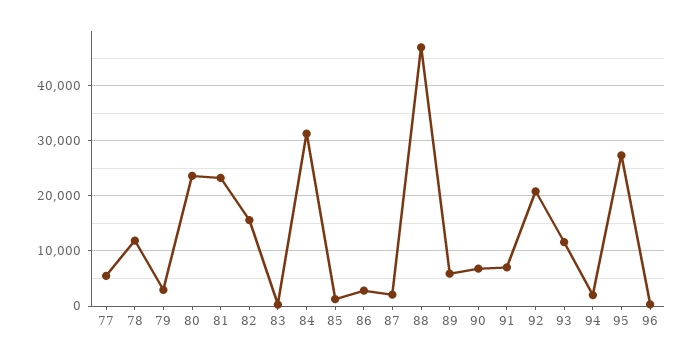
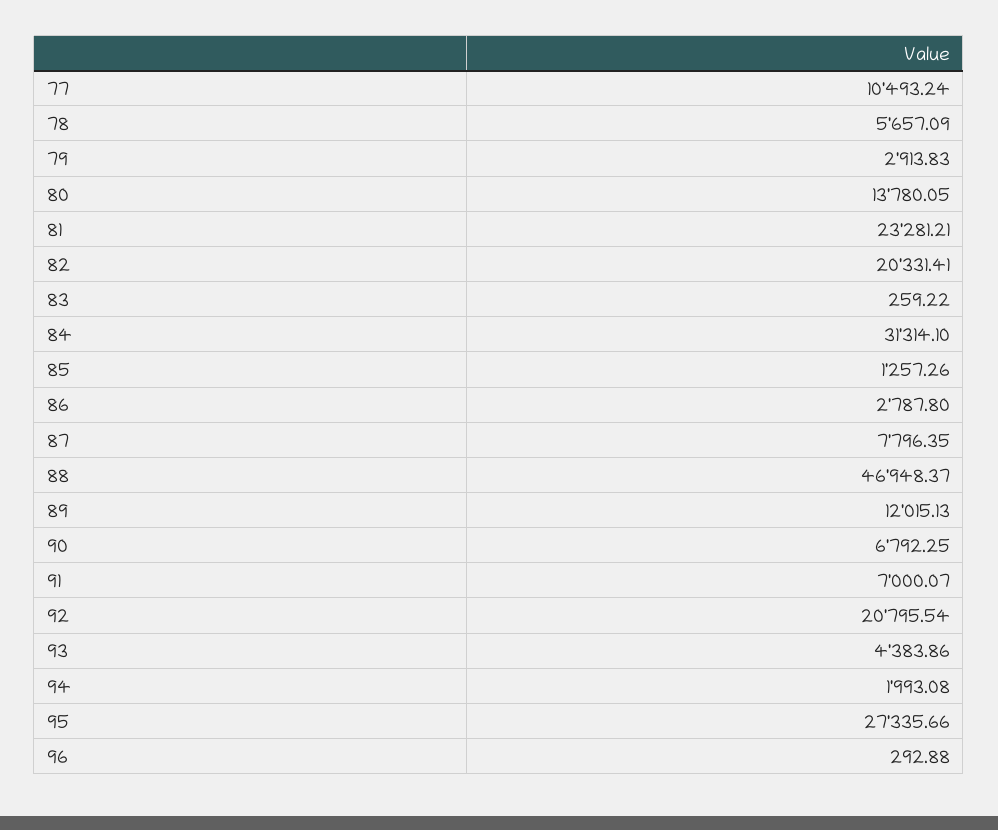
77: 6000 -> 10493.24
78: 12000 -> 5657.09
80: 24000 -> 13780.05
82: 16000 -> 20331.41
87: 2000 -> 7796.35
89: 6000 -> 12015.13
93: 12000 -> 4383.86

